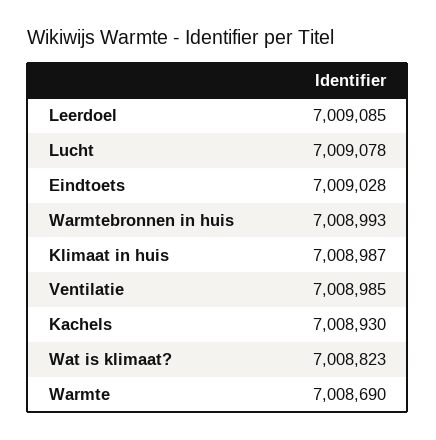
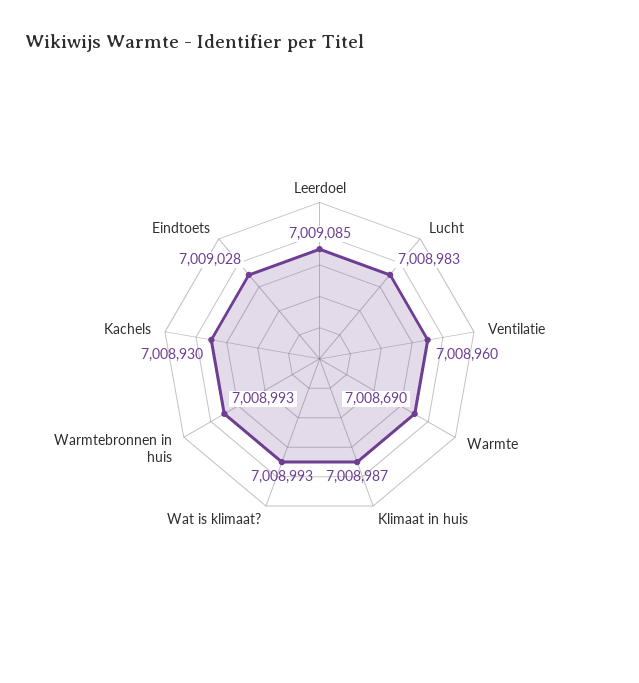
Lucht: 7009078 -> 7008983
Ventilatie: 7008985 -> 7008960
Wat is klimaat?: 7008823 -> 7008993

